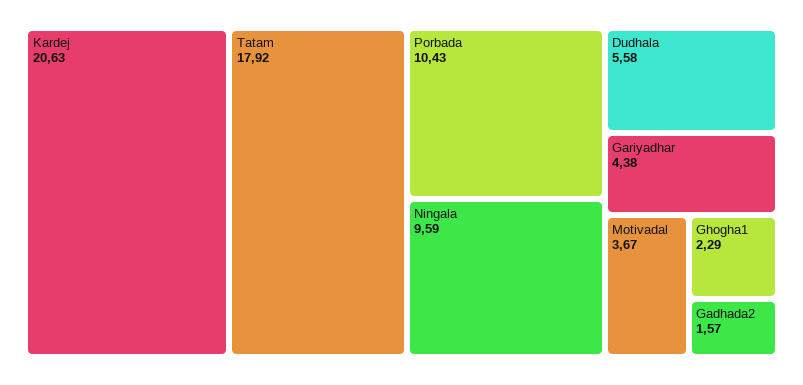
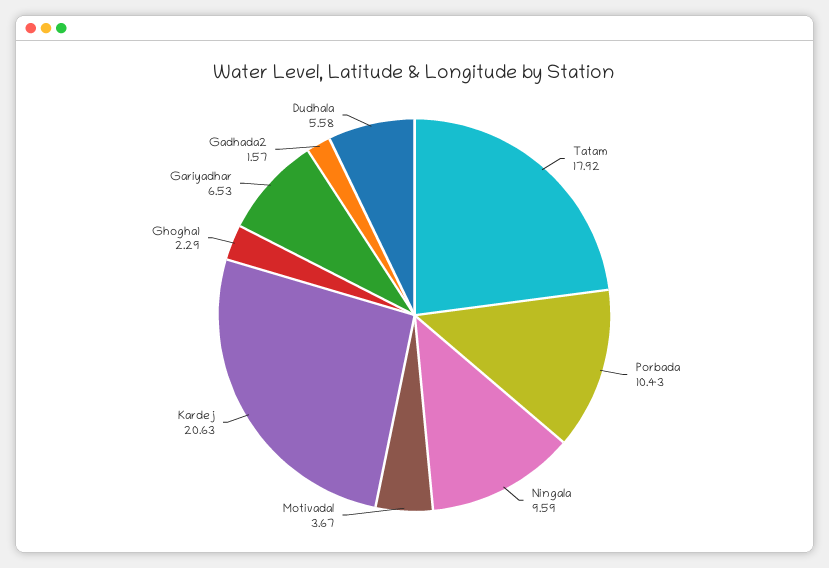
Gariyadhar: 4.38 -> 6.53

